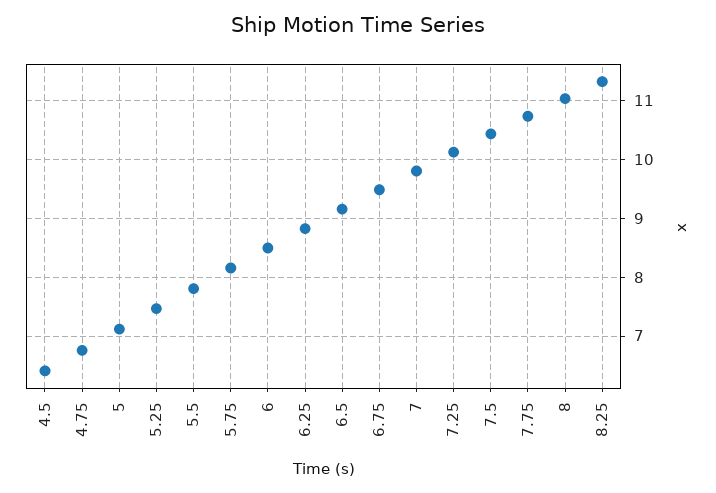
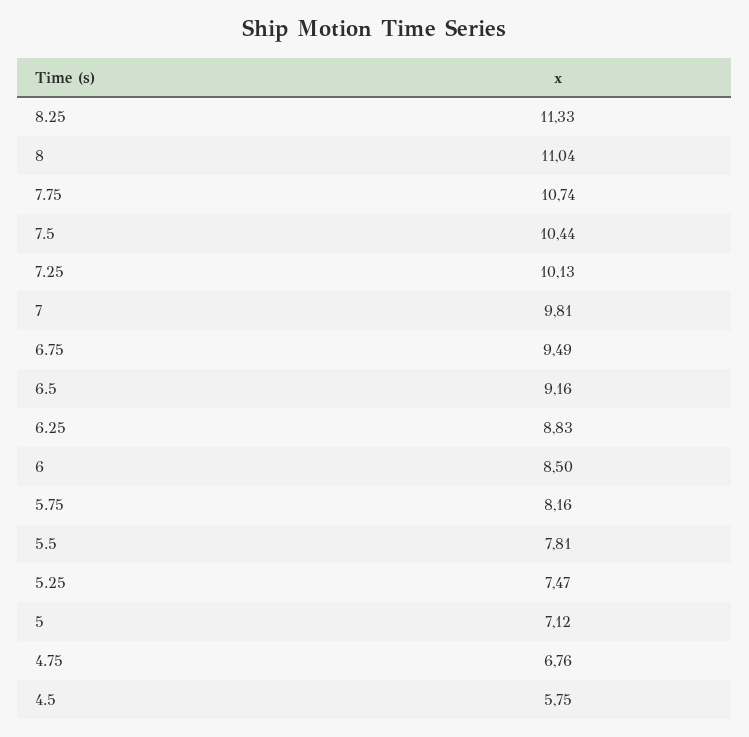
4.5: 6.4 -> 5.75

